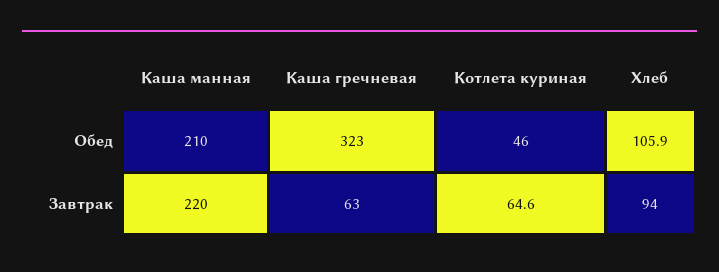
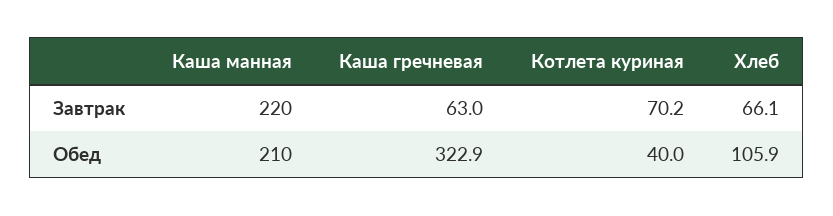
Котлета куриная, Обед: 46 -> 40
Котлета куриная, Завтрак: 64.6 -> 70.2
Хлеб, Завтрак: 94 -> 66.1

